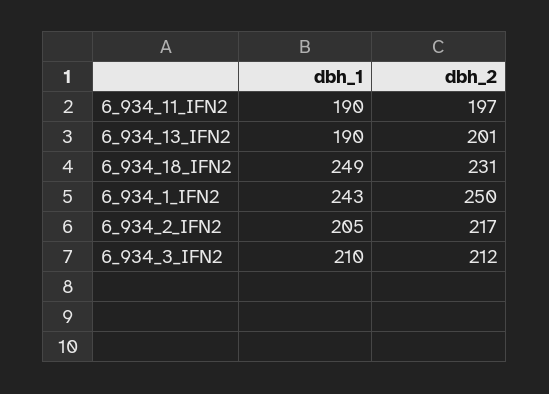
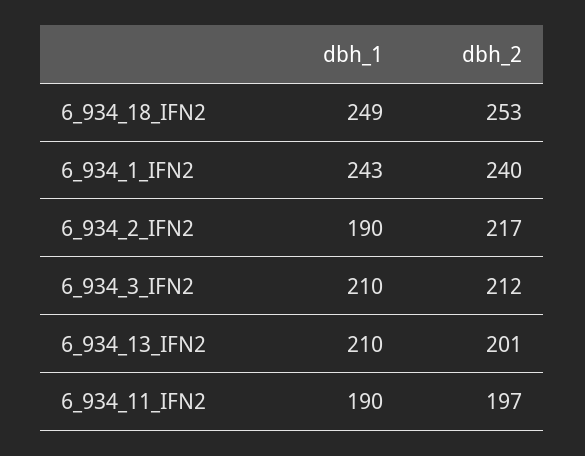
dbh_1, 6_934_13_IFN2: 190 -> 210
dbh_2, 6_934_18_IFN2: 231 -> 253
dbh_2, 6_934_1_IFN2: 250 -> 240
dbh_1, 6_934_2_IFN2: 205 -> 190

